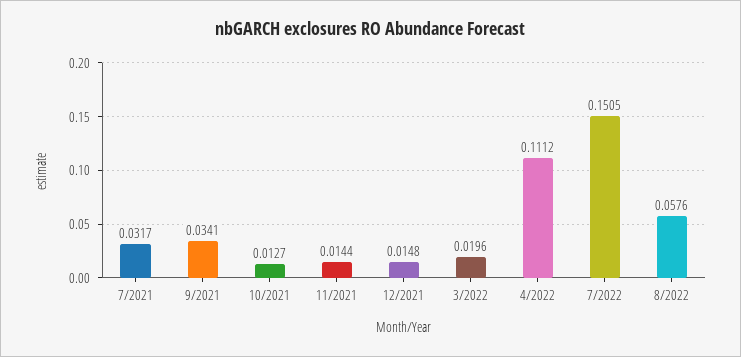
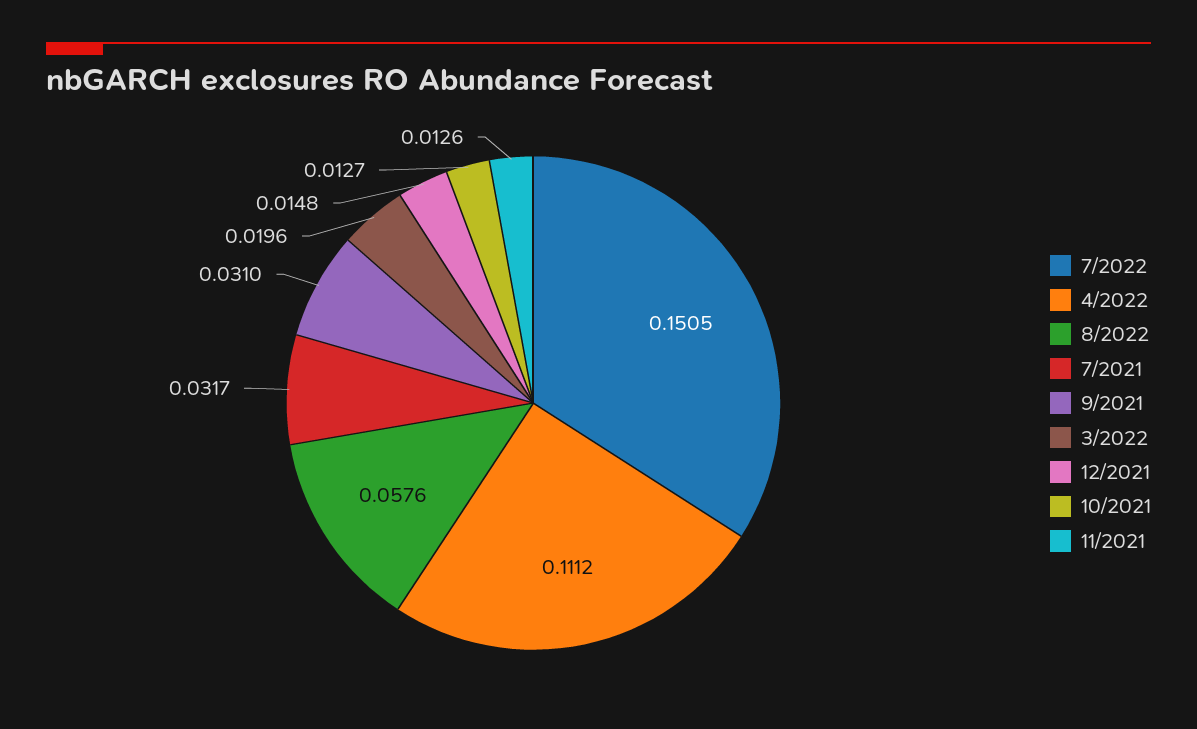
9/2021: 0.0341 -> 0.031
11/2021: 0.0144 -> 0.0126

